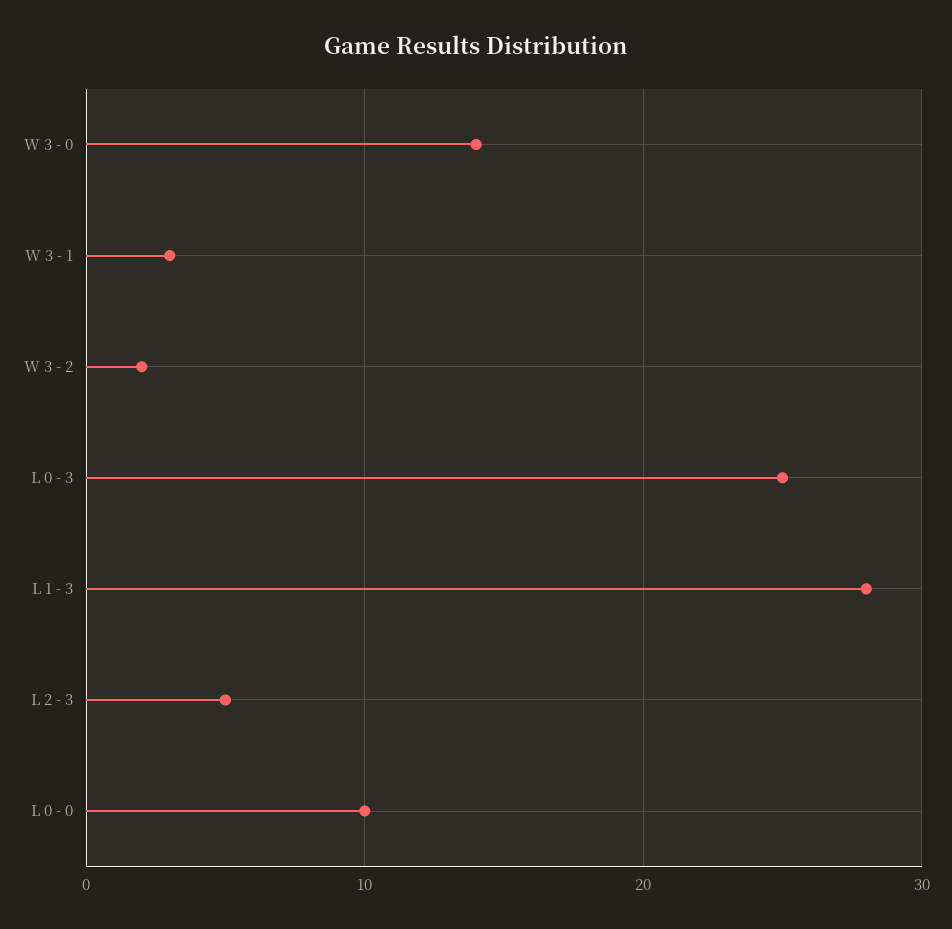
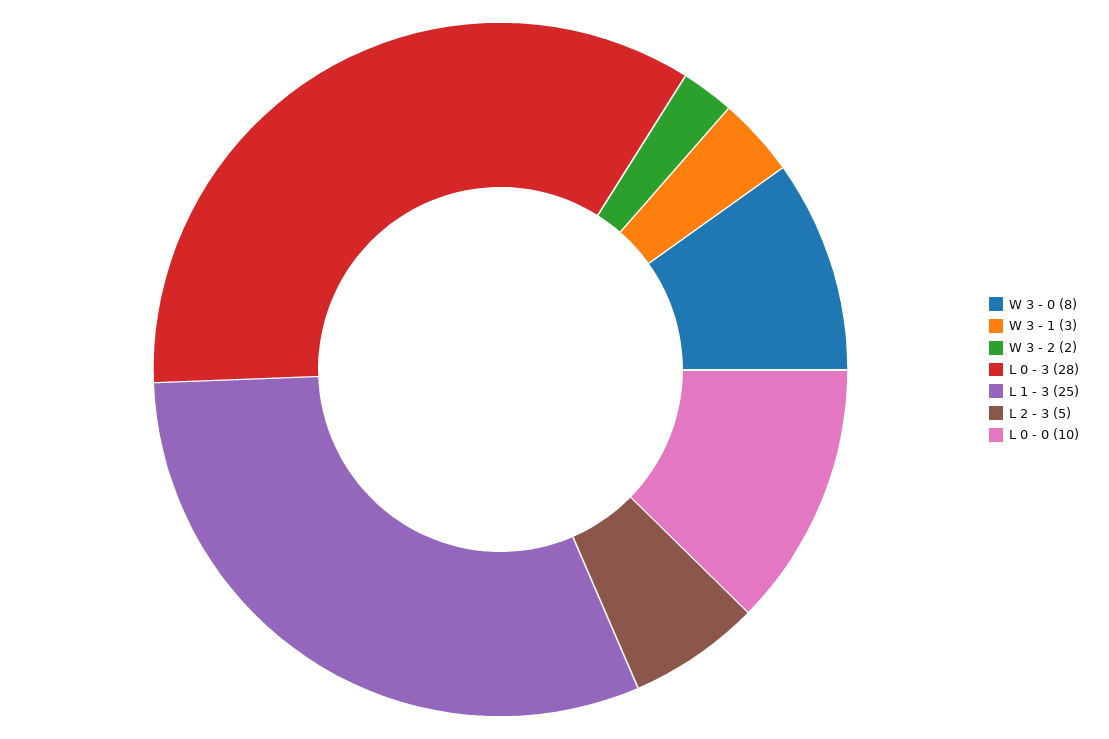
W 3 - 0: 14 -> 8
L 0 - 3: 25 -> 28
L 1 - 3: 28 -> 25

